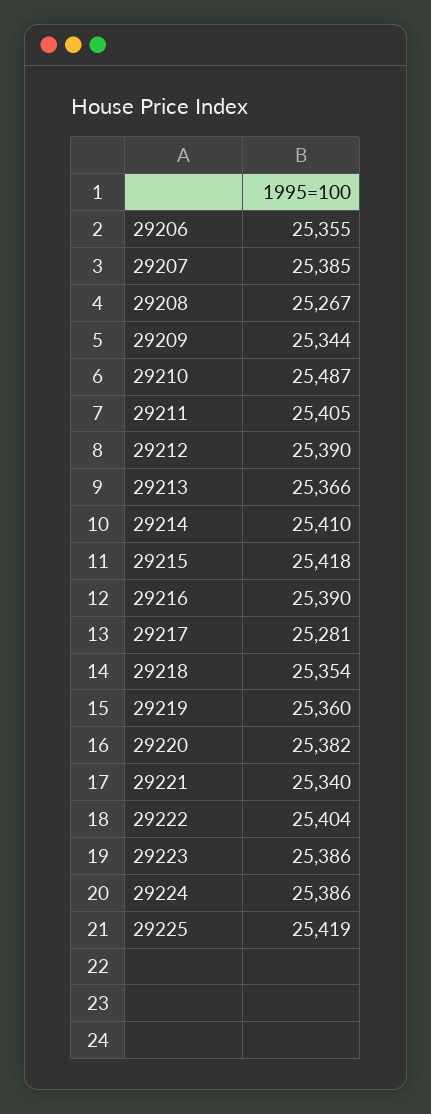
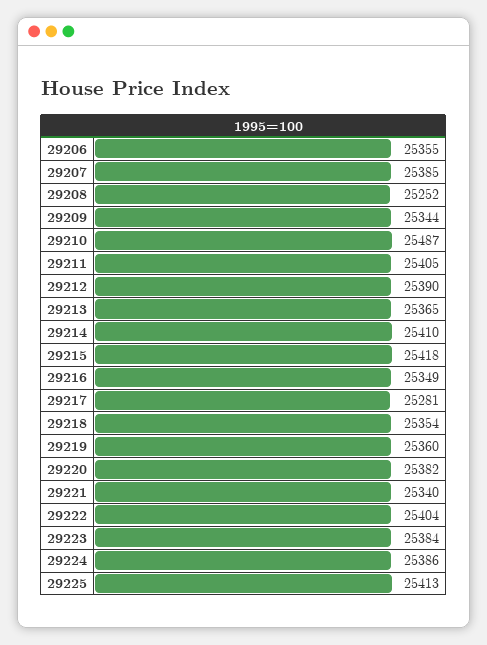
29208: 25267 -> 25252
29213: 25366 -> 25365
29216: 25390 -> 25349
29223: 25386 -> 25384
29225: 25419 -> 25413

